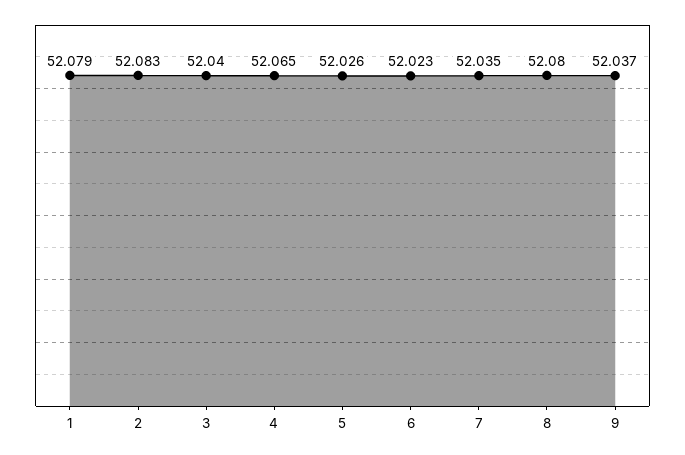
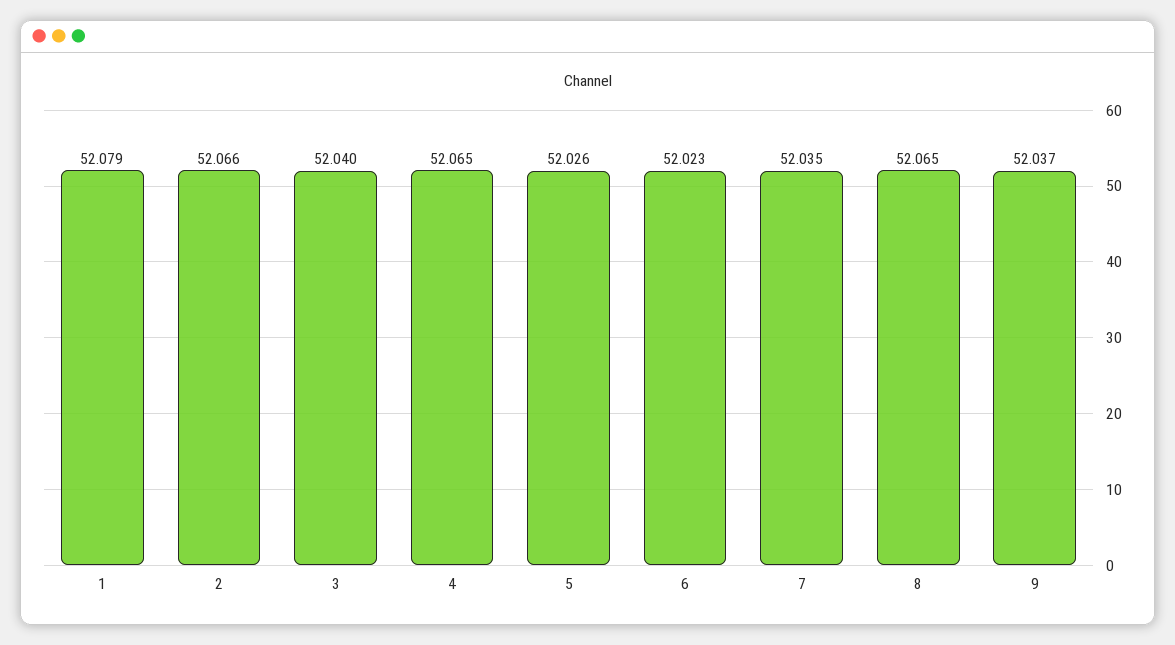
2: 52.083 -> 52.066
8: 52.08 -> 52.065

